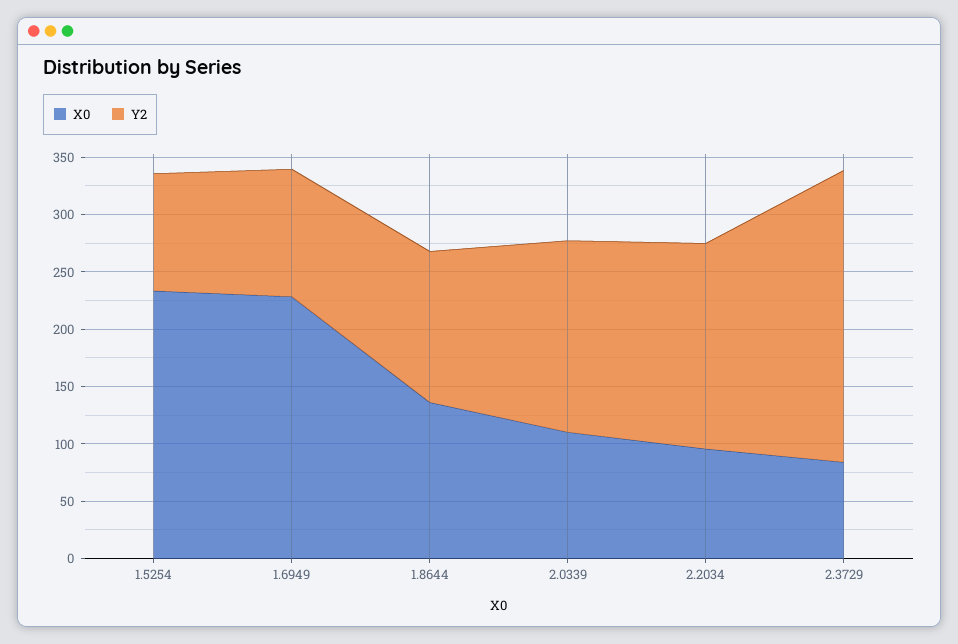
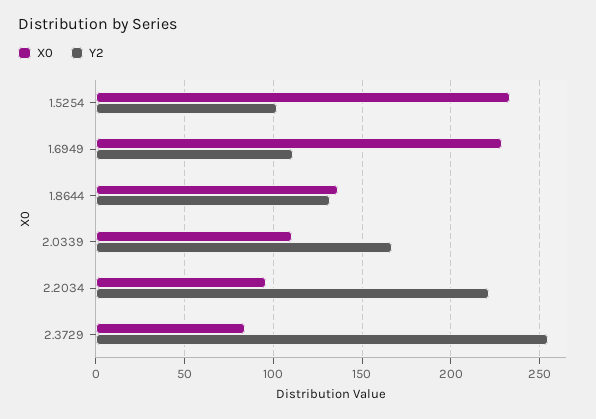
Y2, 2.2034: 180 -> 220

